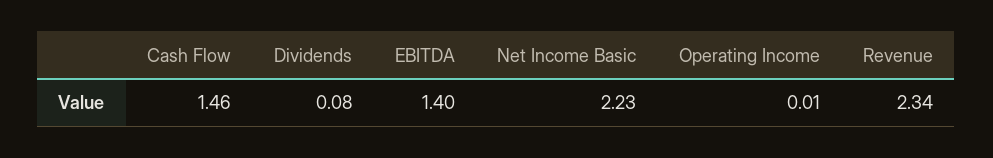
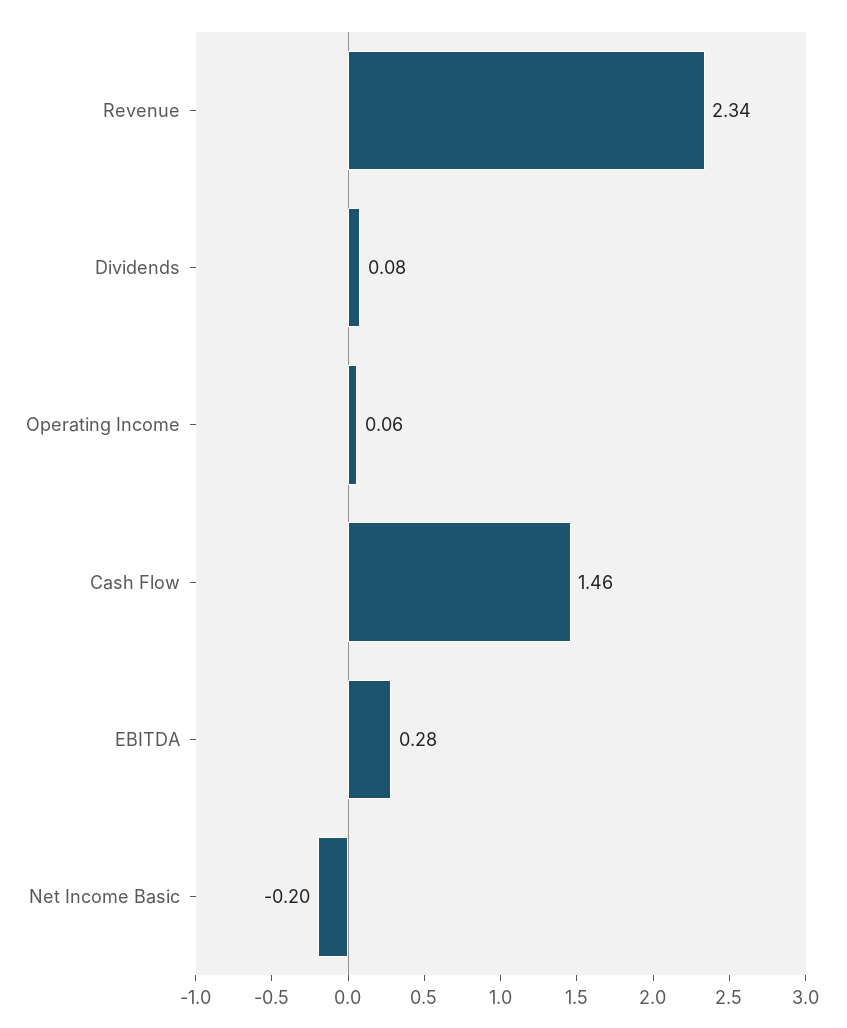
EBITDA: 1.4 -> 0.28
Net Income Basic: 2.23 -> -0.2
Operating Income: 0.01 -> 0.06

